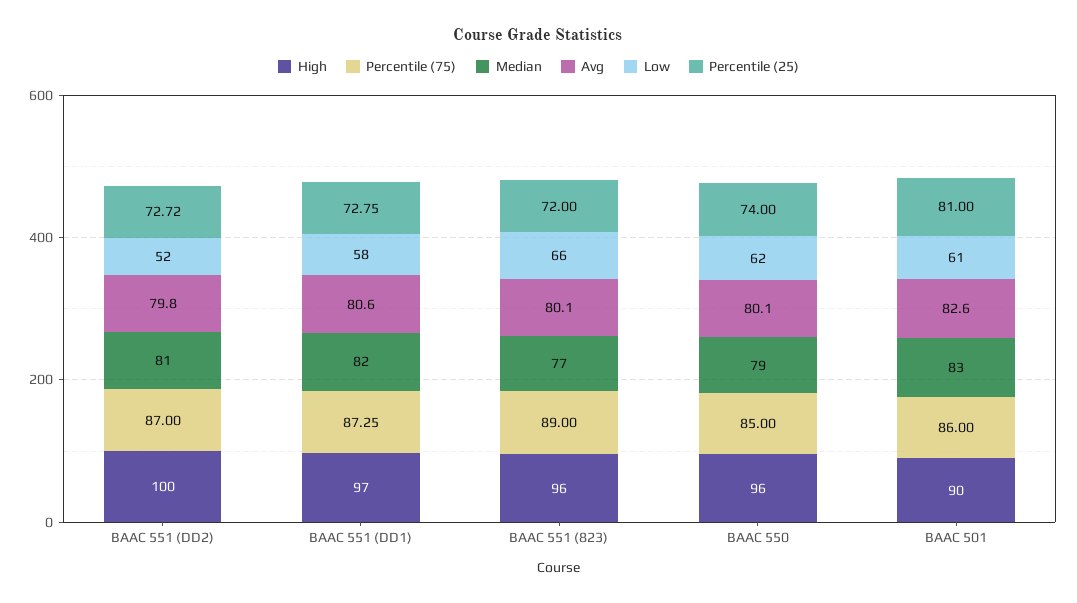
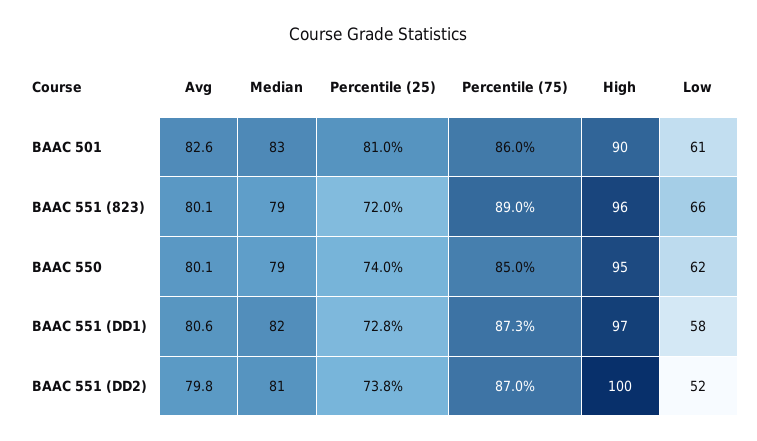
Percentile (25), BAAC 551 (DD2): 72.72 -> 73.8
Median, BAAC 551 (823): 77 -> 79
High, BAAC 550: 96 -> 95

